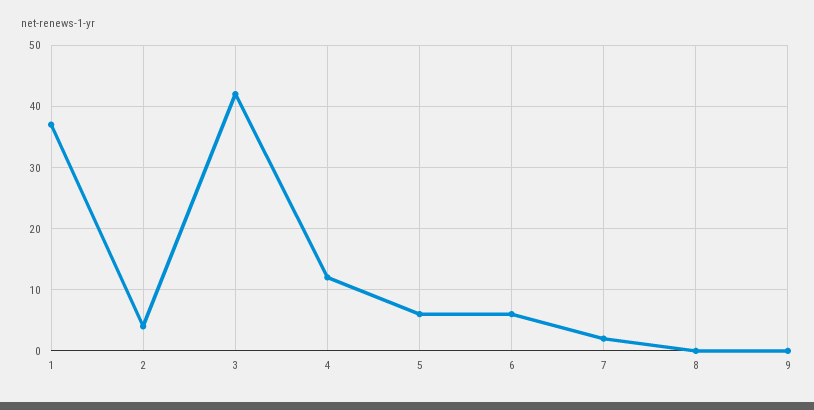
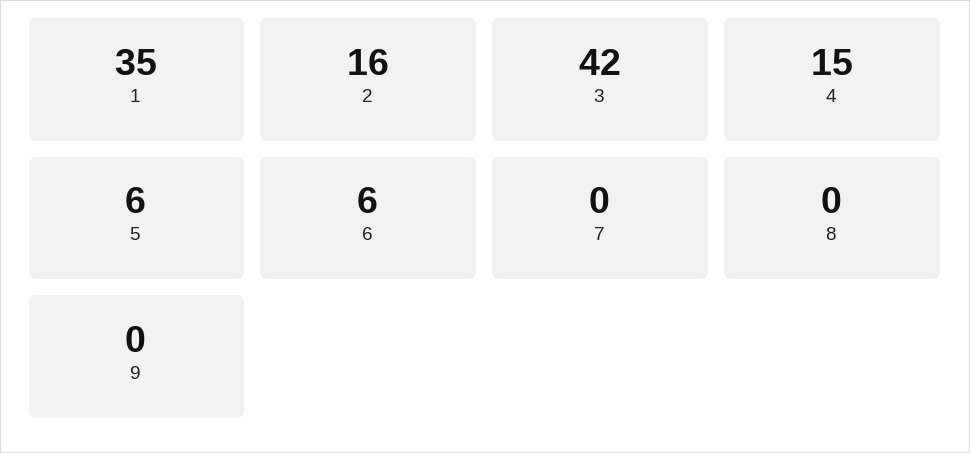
1: 37 -> 35
2: 4 -> 16
4: 12 -> 15
7: 2 -> 0

